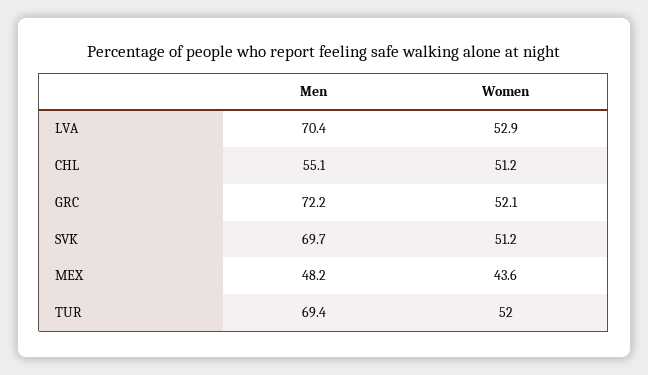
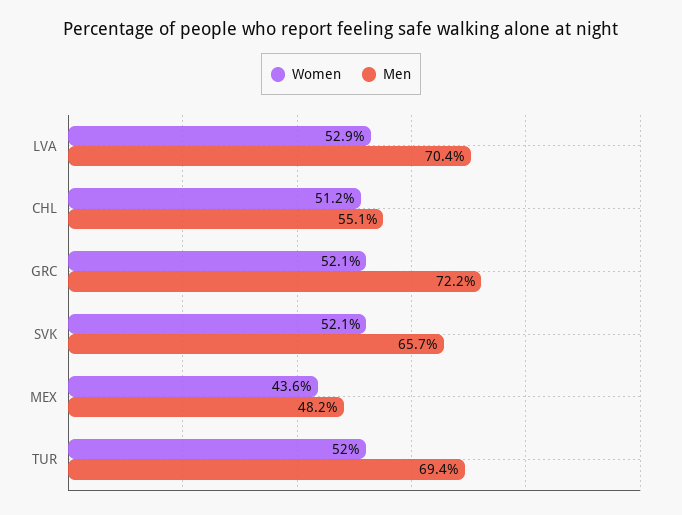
Men, SVK: 69.7 -> 65.7
Women, SVK: 51.2 -> 52.1

